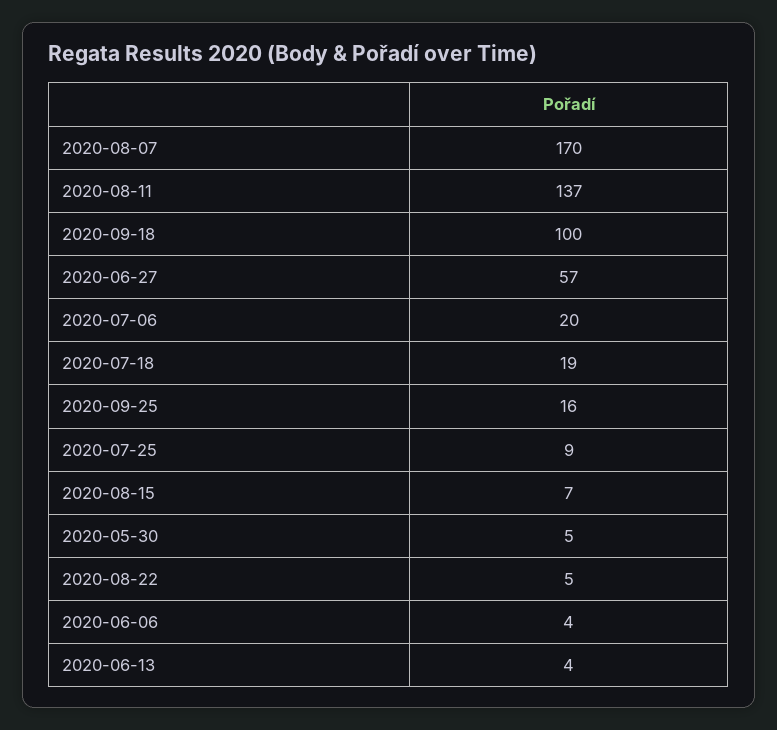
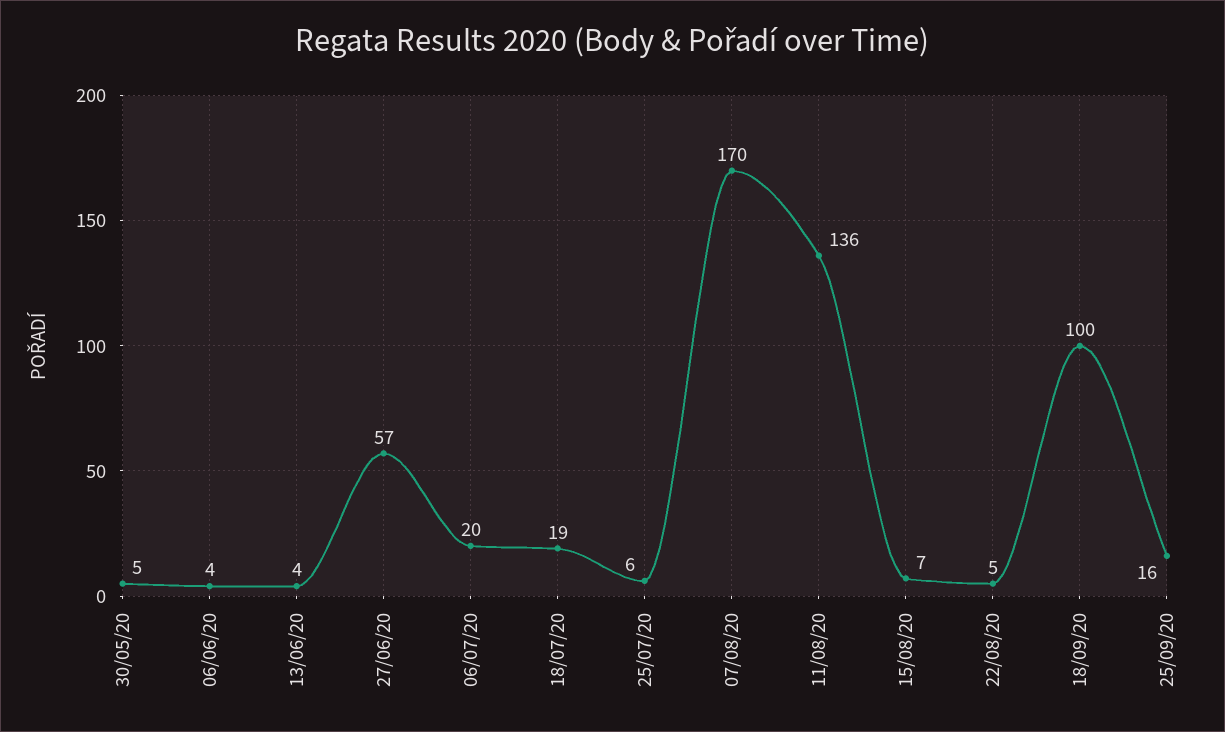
2020-08-11: 137 -> 136
2020-07-25: 9 -> 6

